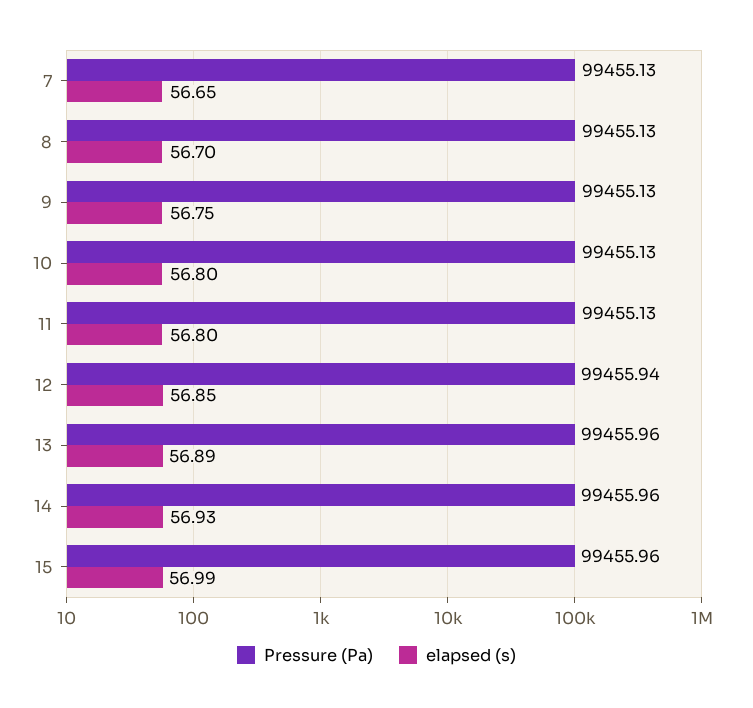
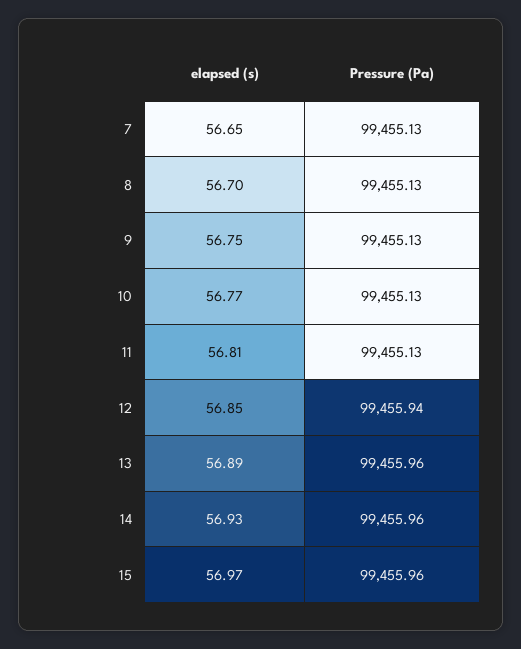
elapsed (s), 10: 56.8 -> 56.77
elapsed (s), 11: 56.8 -> 56.81
elapsed (s), 15: 56.99 -> 56.97

